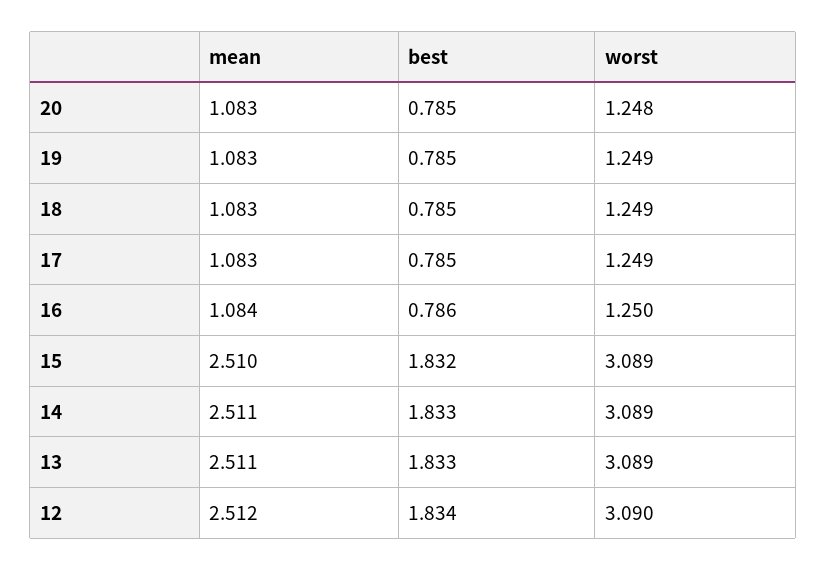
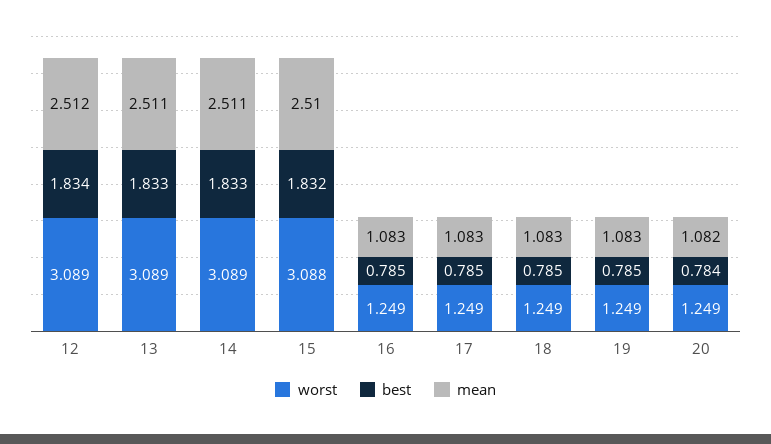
mean, 20: 1.083 -> 1.082
best, 20: 0.785 -> 0.784
worst, 20: 1.248 -> 1.249
mean, 16: 1.084 -> 1.083
best, 16: 0.786 -> 0.785
worst, 16: 1.25 -> 1.249
worst, 15: 3.089 -> 3.088
worst, 12: 3.09 -> 3.089

